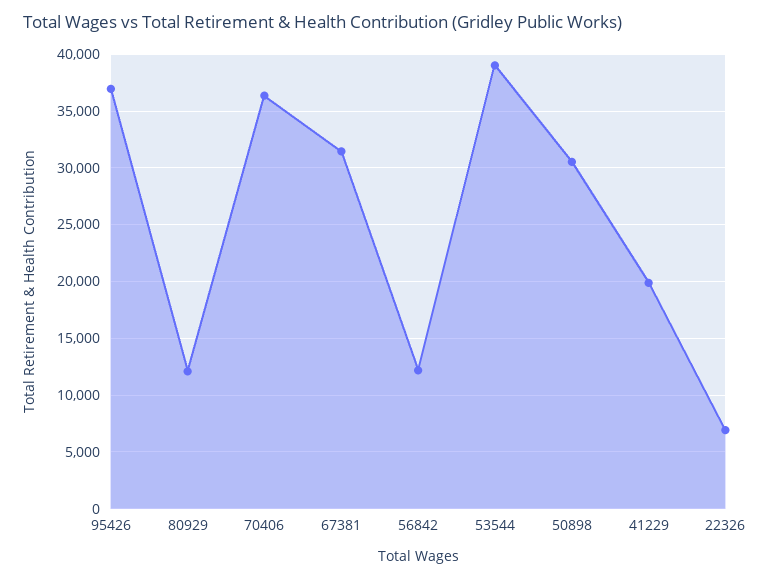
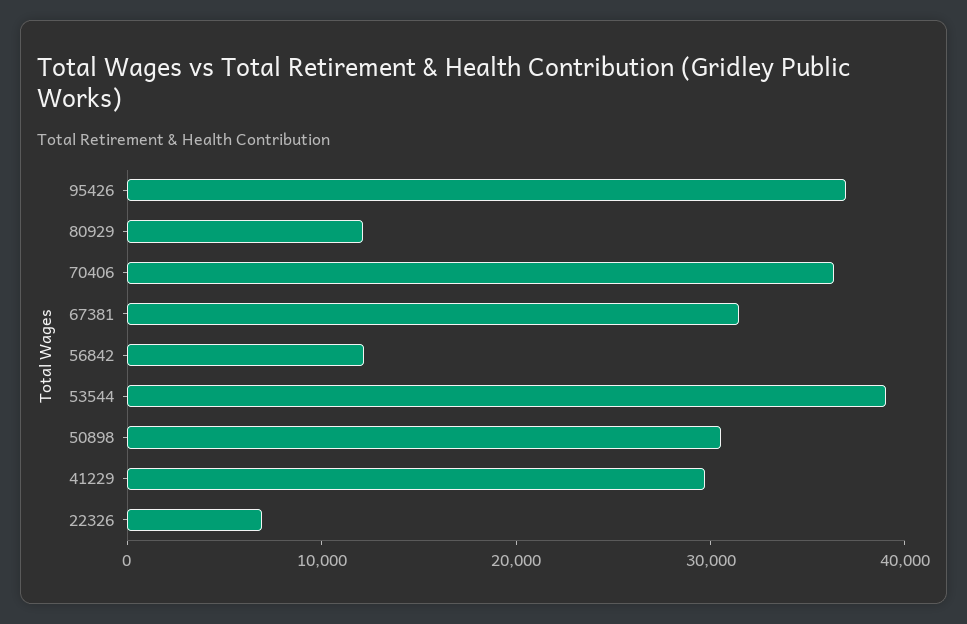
41229: 20000 -> 30000

